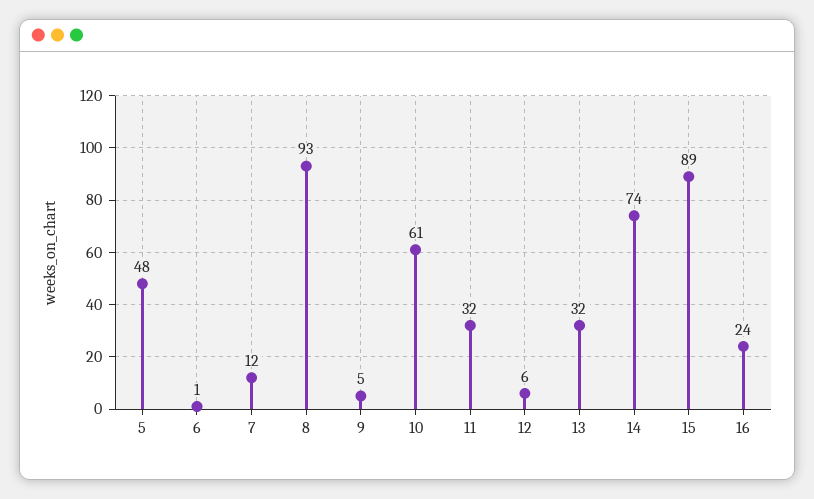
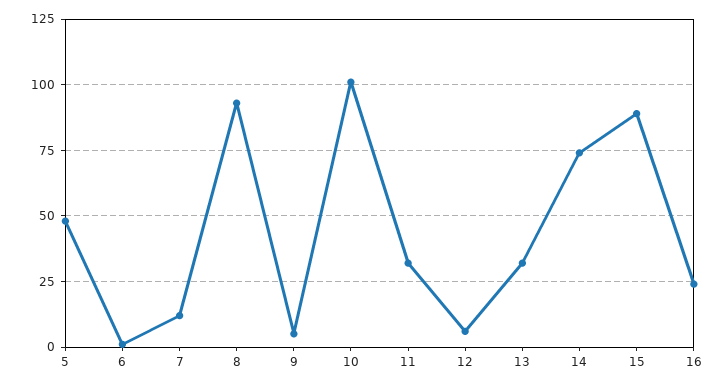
10: 61 -> 100

